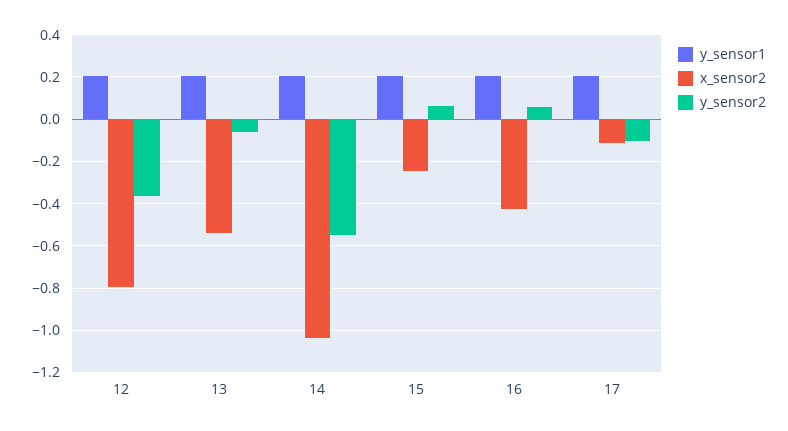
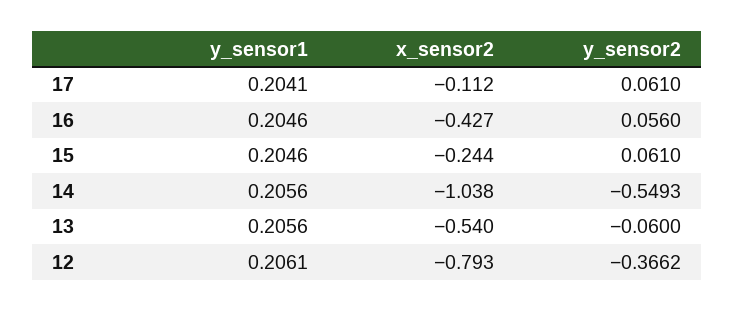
y_sensor2, 17: -0.1 -> 0.061

